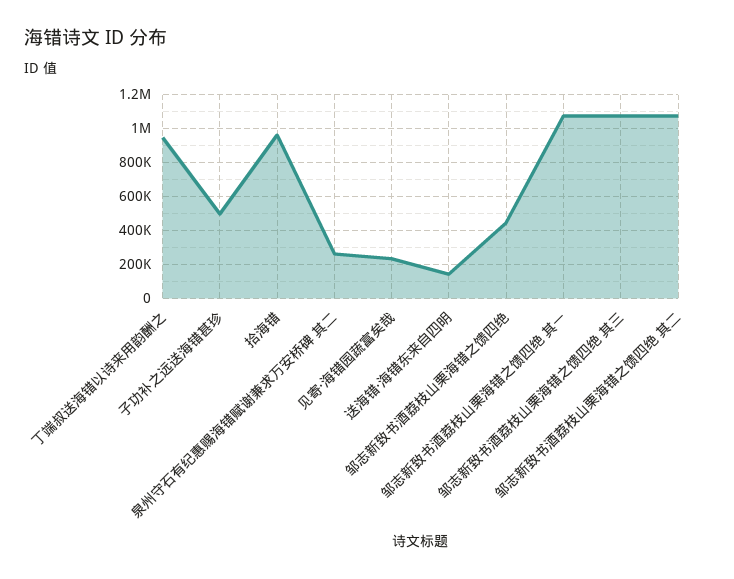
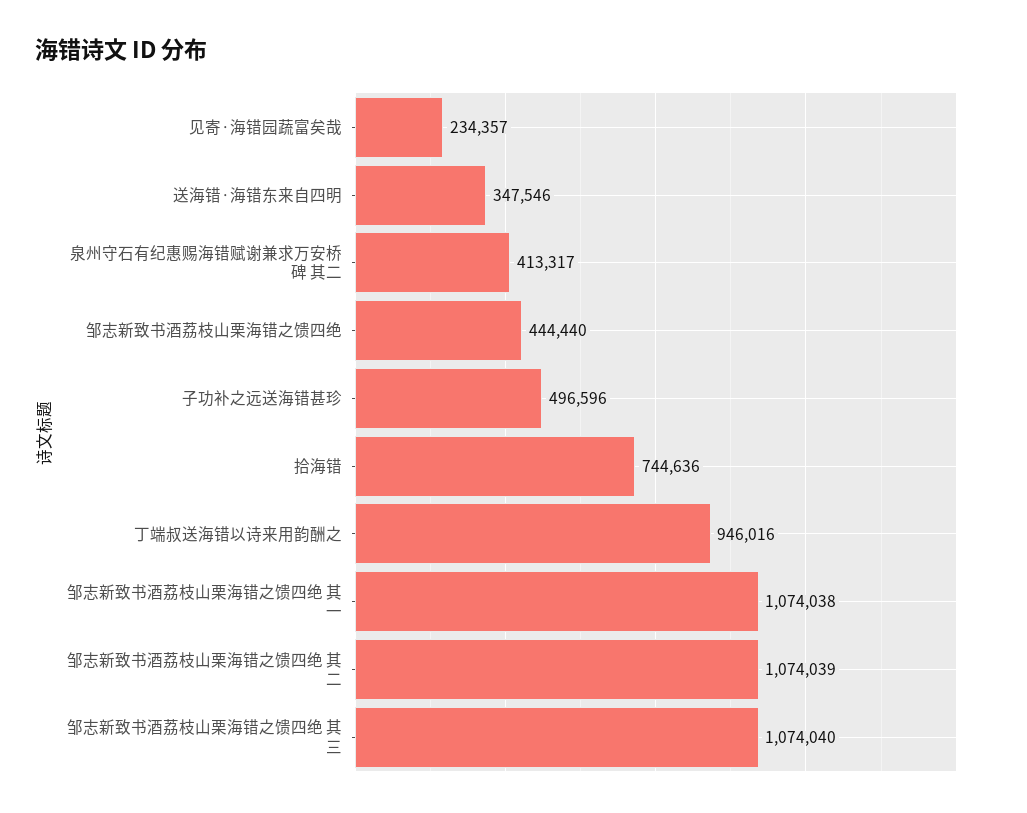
拾海错: 950000 -> 744636
泉州守石有纪惠赐海错赋谢兼求万安桥碑 其二: 250000 -> 413317
送海错·海错东来自四明: 150000 -> 347546

